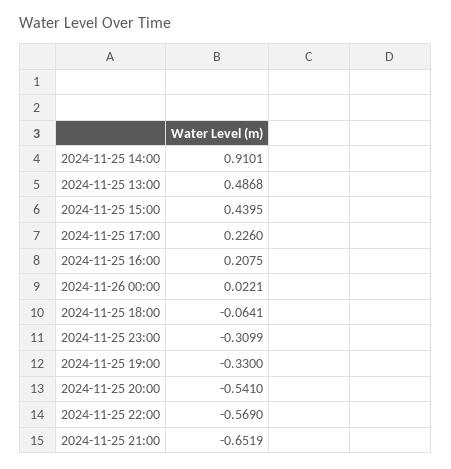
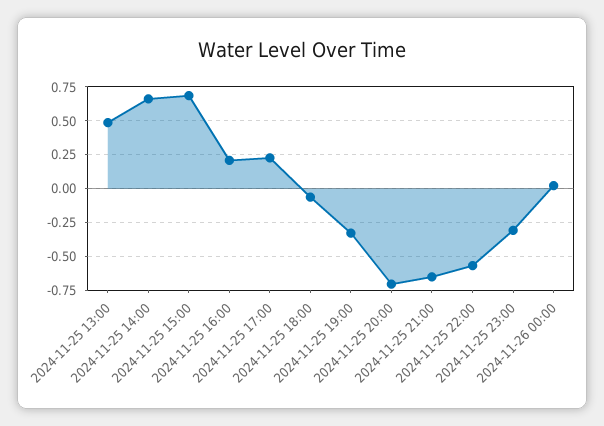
2024-11-25 14:00: 0.9101 -> 0.65
2024-11-25 15:00: 0.4395 -> 0.7
2024-11-25 20:00: -0.541 -> -0.7

